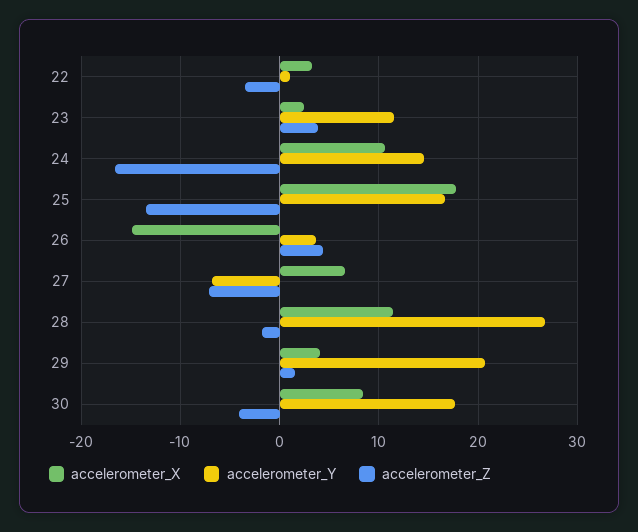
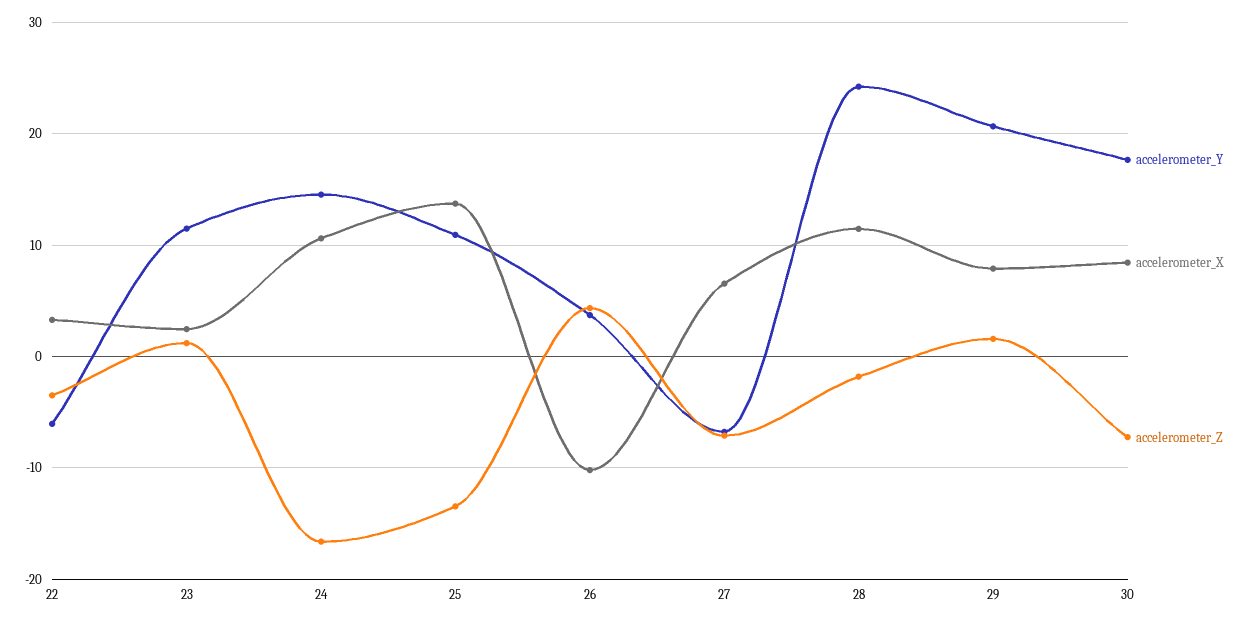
accelerometer_Y, 22: 1 -> -6
accelerometer_Z, 23: 4 -> 1
accelerometer_X, 25: 18 -> 14
accelerometer_Y, 25: 17 -> 11
accelerometer_X, 26: -15 -> -10
accelerometer_Y, 28: 27 -> 24
accelerometer_X, 29: 4 -> 8
accelerometer_Z, 30: -4 -> -7

